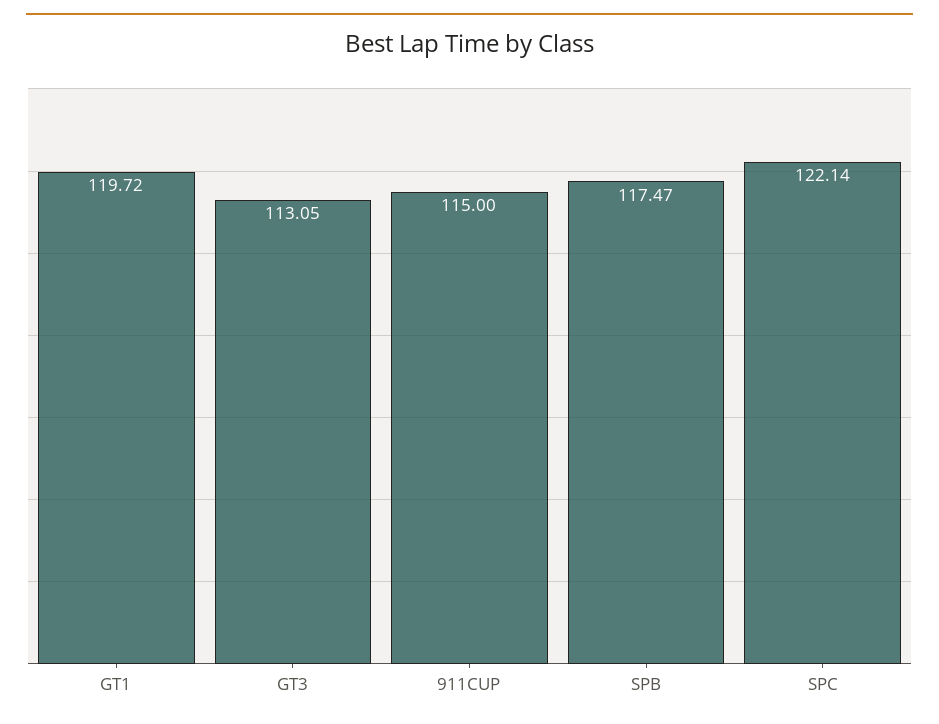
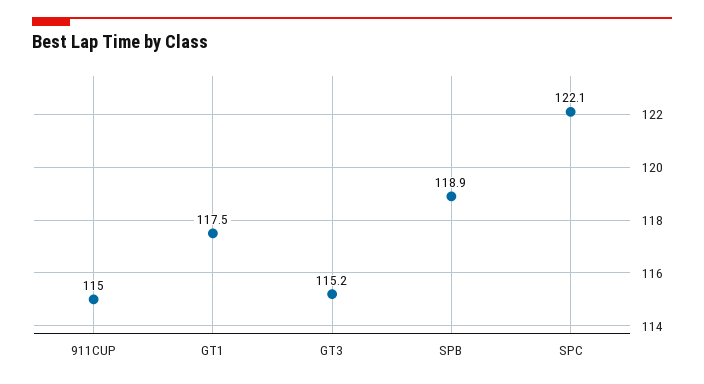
GT1: 119.72 -> 117.5
GT3: 113.05 -> 115.2
SPB: 117.47 -> 118.9

